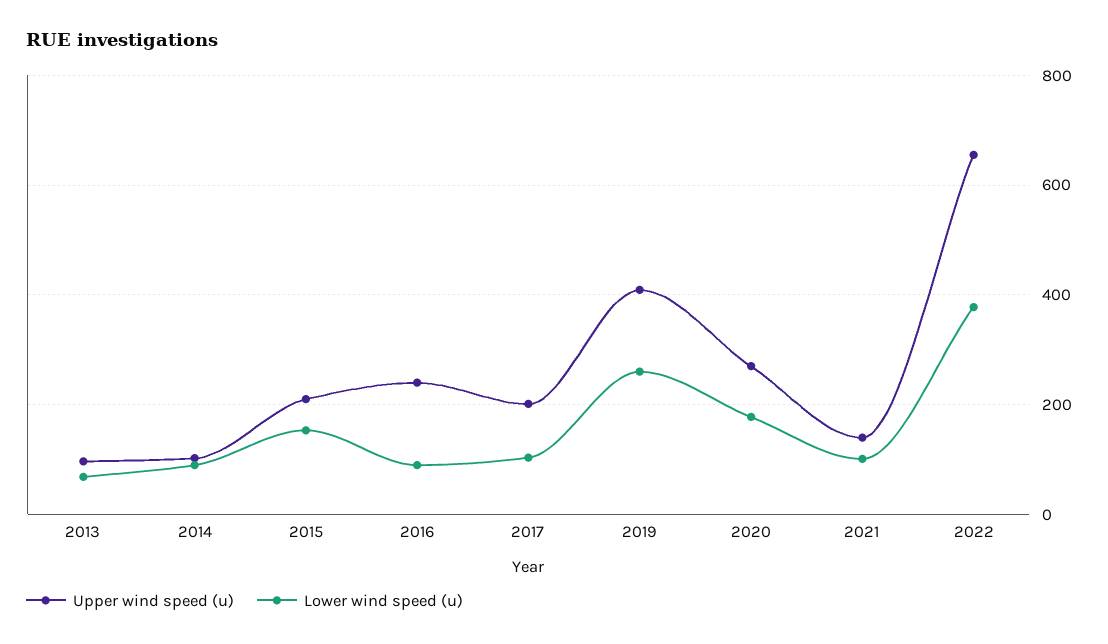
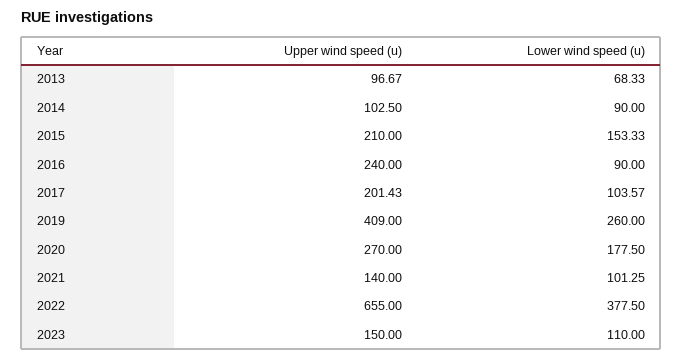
Upper wind speed (u), 2023: none -> 150
Lower wind speed (u), 2023: none -> 110

